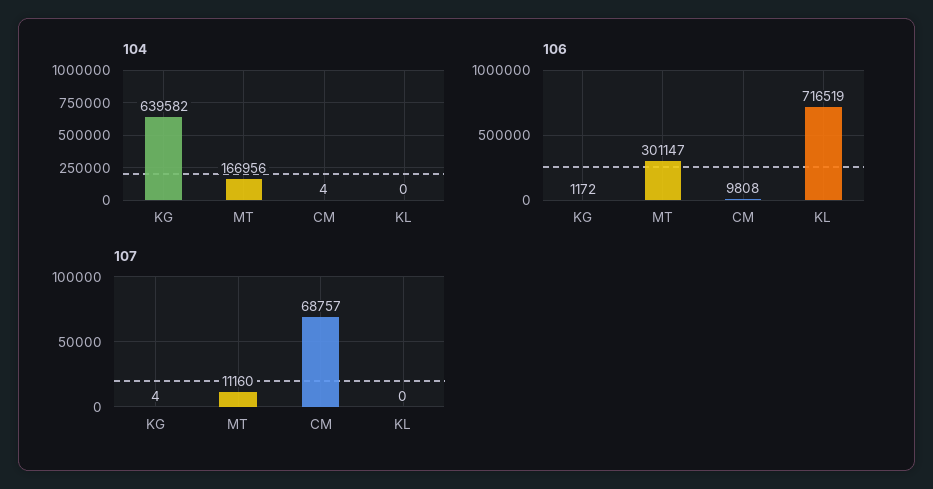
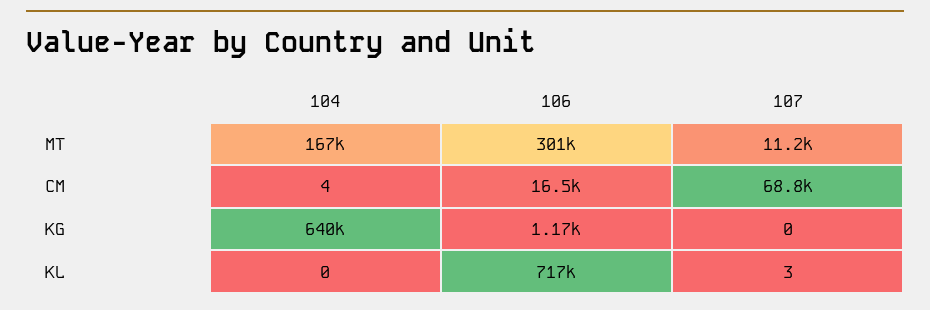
106, CM: 9808 -> 16500
107, KG: 4 -> 0
107, KL: 0 -> 3

